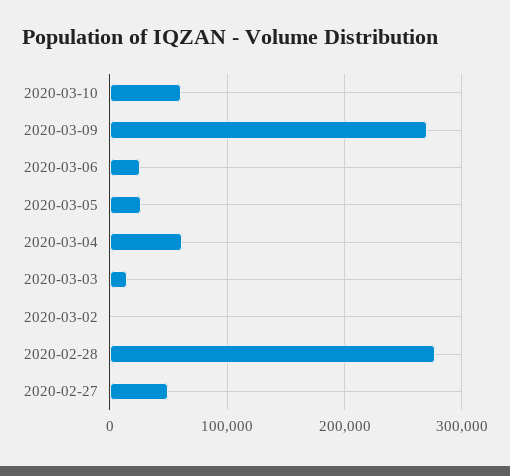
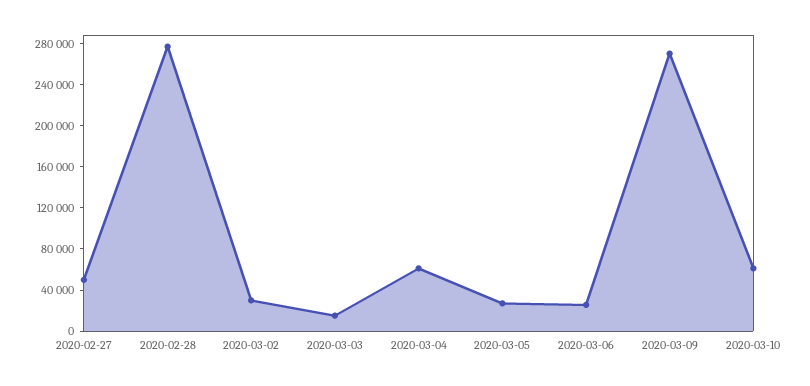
2020-03-02: 0 -> 30000

